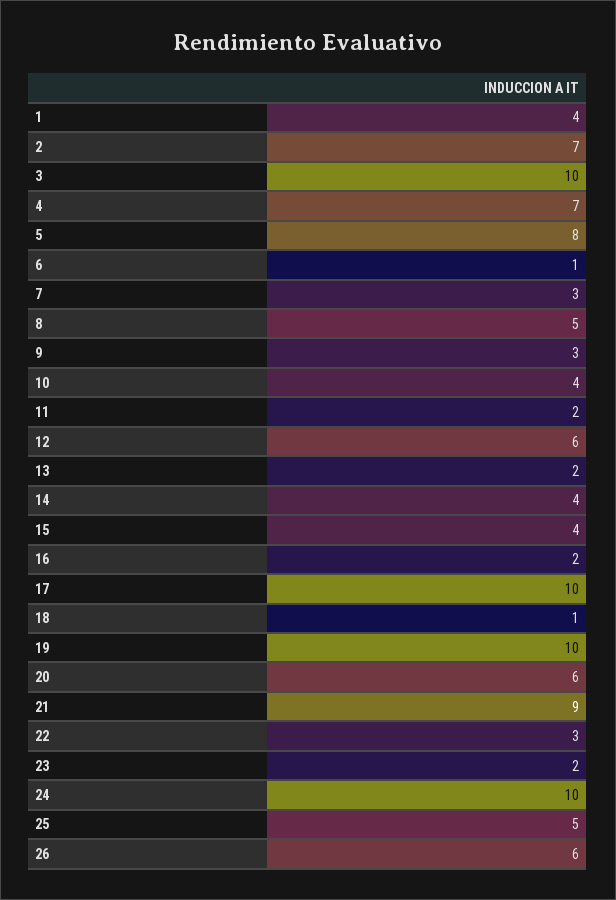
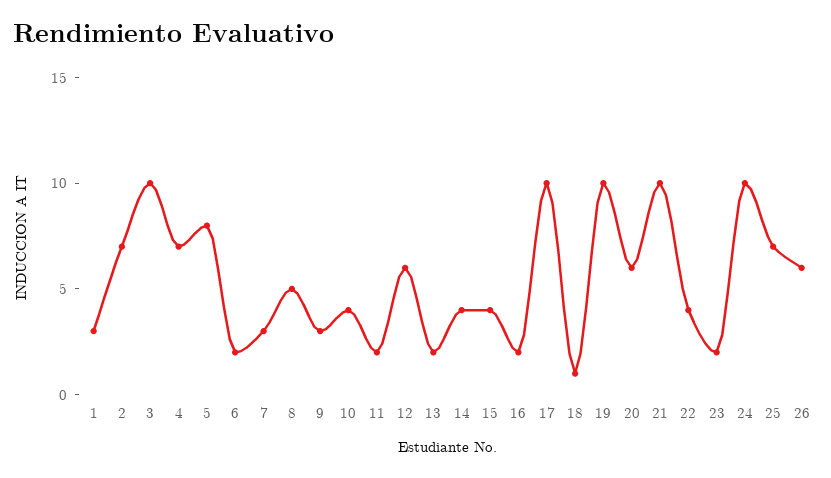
1: 4 -> 3
6: 1 -> 2
21: 9 -> 10
22: 3 -> 4
25: 5 -> 7

